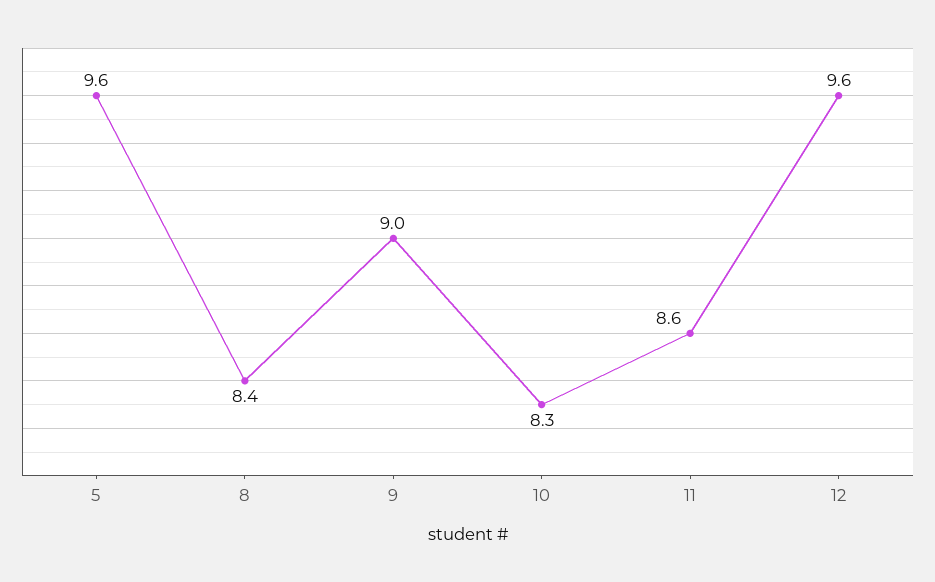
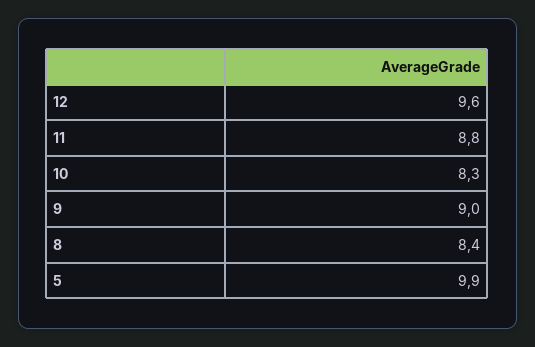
5: 9.6 -> 9.9
11: 8.6 -> 8.8

